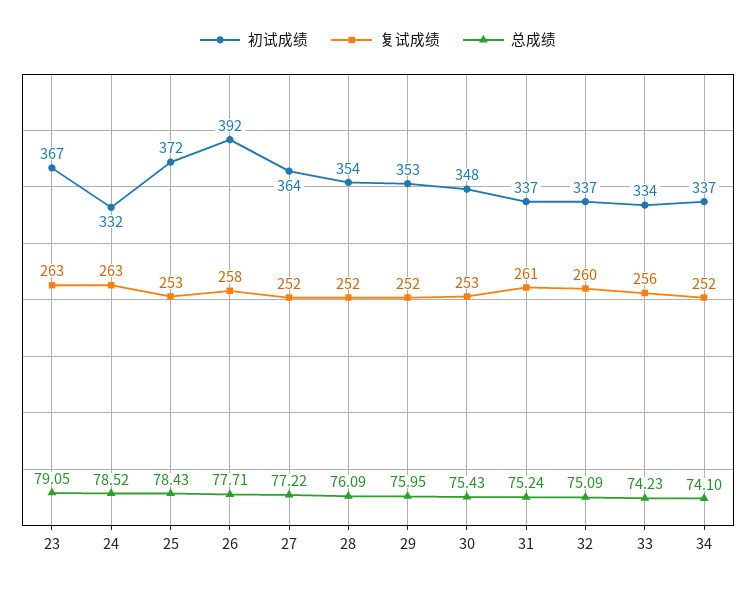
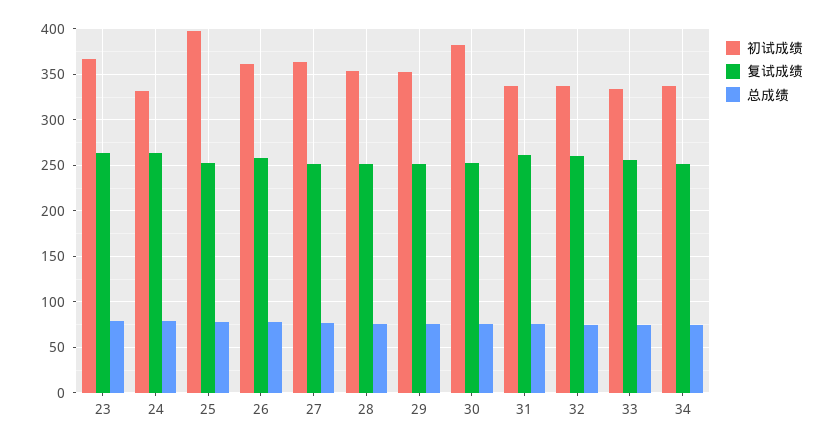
初试成绩, 25: 372 -> 400
初试成绩, 26: 392 -> 360
初试成绩, 30: 348 -> 380

